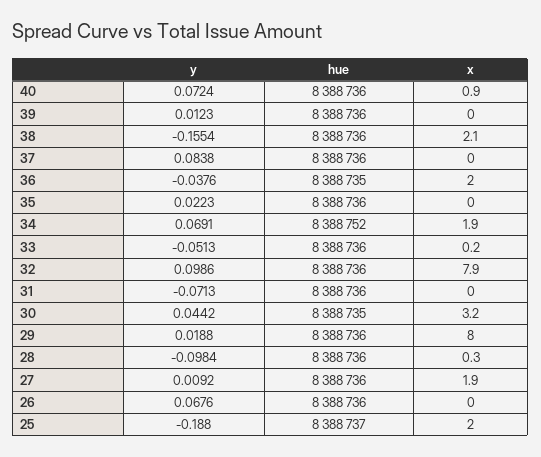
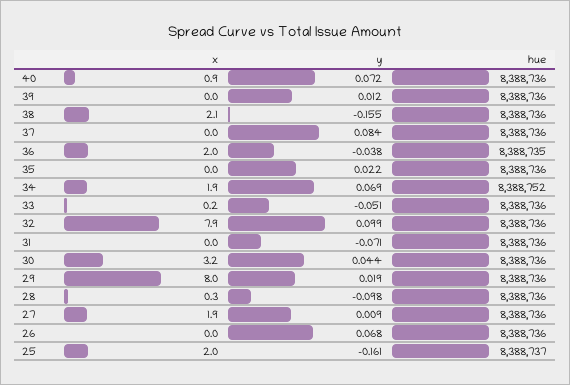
hue, 30: 8388735 -> 8388736
y, 25: -0.188 -> -0.161

